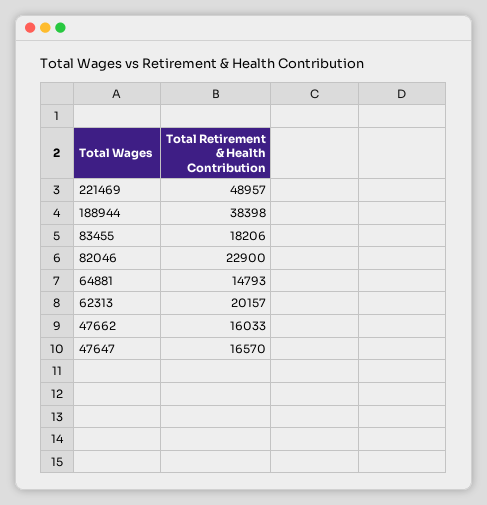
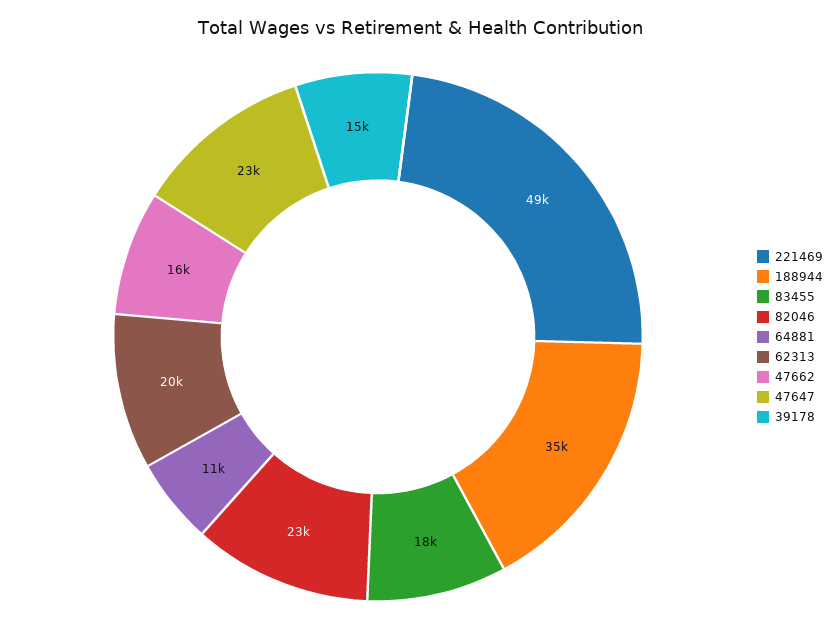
188944: 38398 -> 35000
64881: 14793 -> 11000
47647: 16570 -> 23000
39178: none -> 15000

